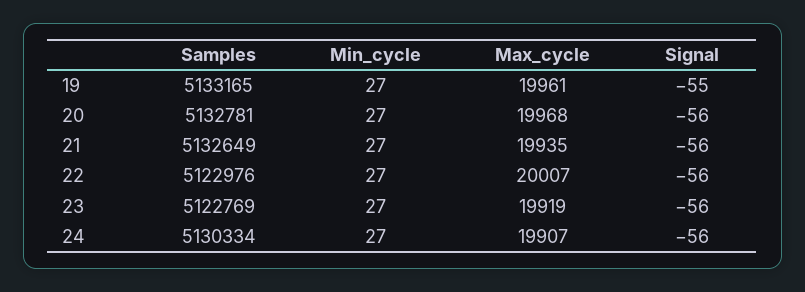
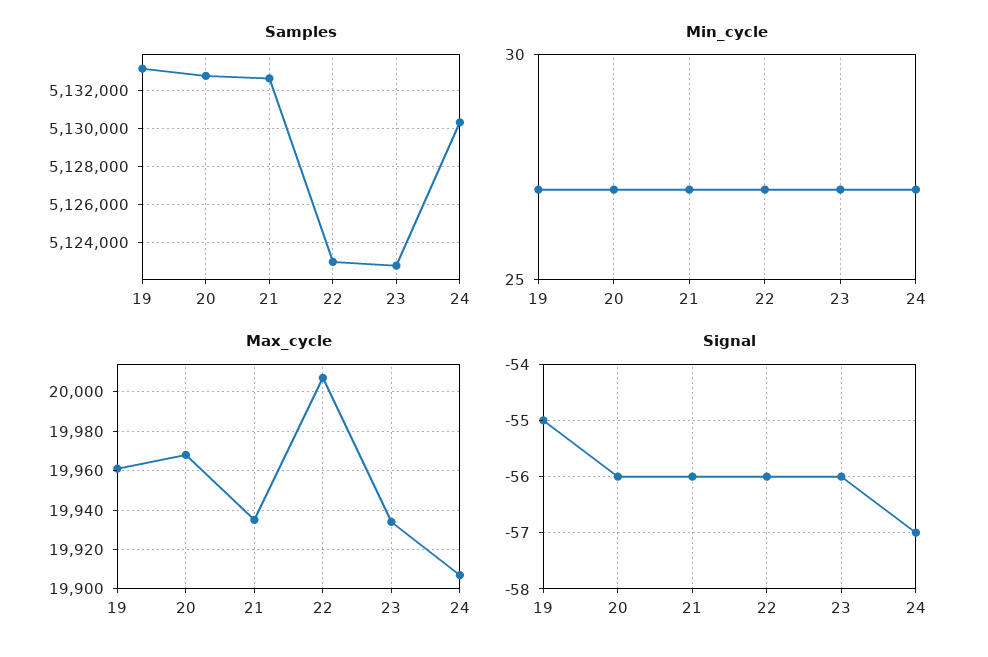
Max_cycle, 23: 19919 -> 19935
Signal, 24: -56 -> -57

